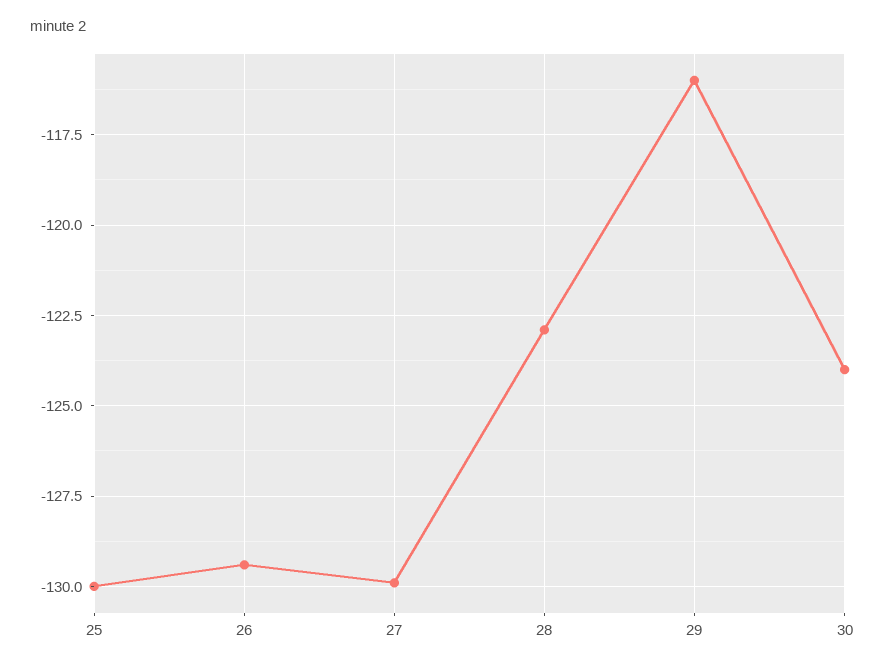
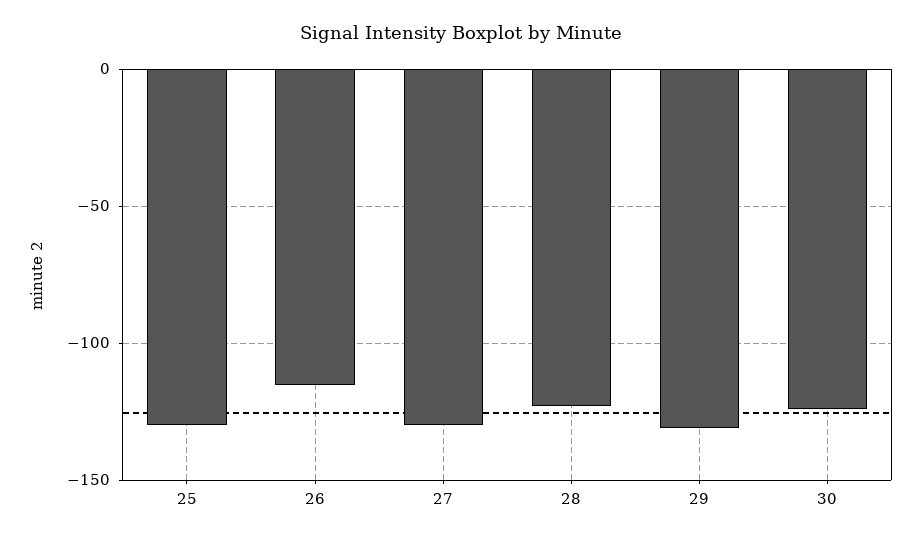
26: -129.5 -> -115
29: -116 -> -130

